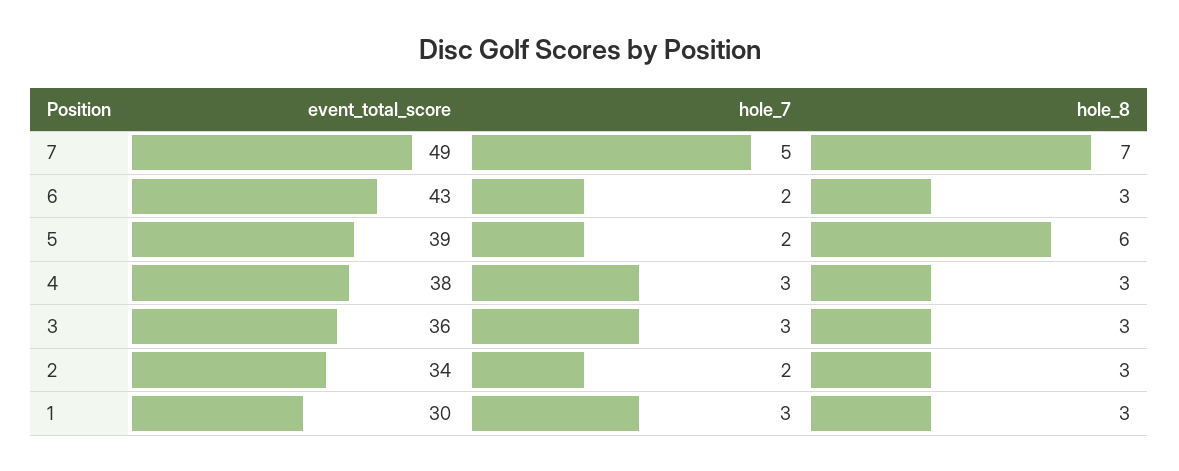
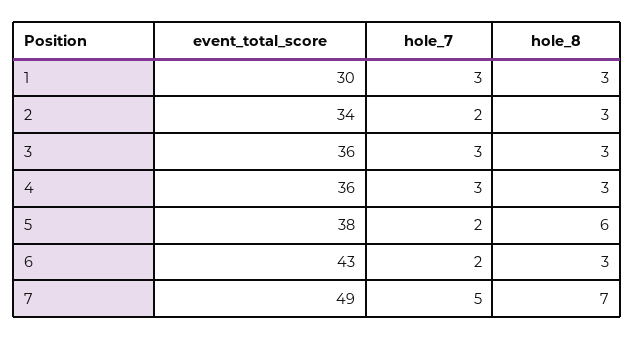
event_total_score, 5: 39 -> 38
event_total_score, 4: 38 -> 36

